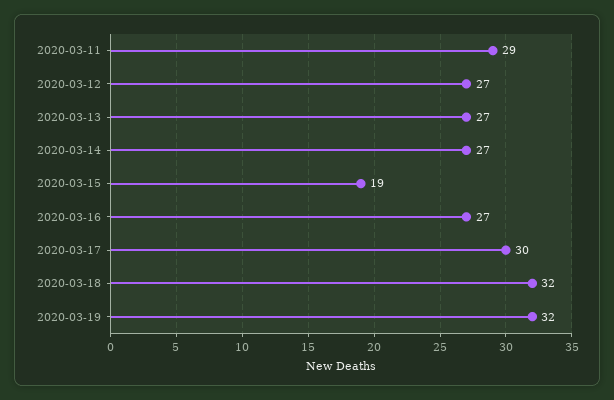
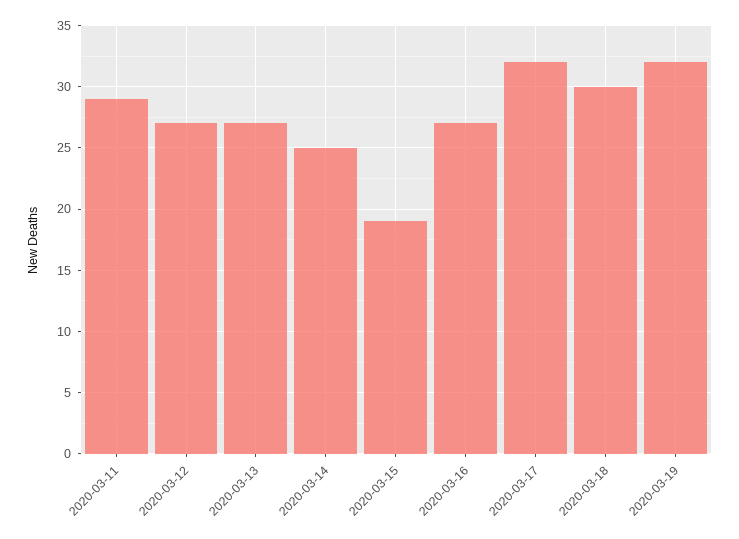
2020-03-14: 27 -> 25
2020-03-17: 30 -> 32
2020-03-18: 32 -> 30

